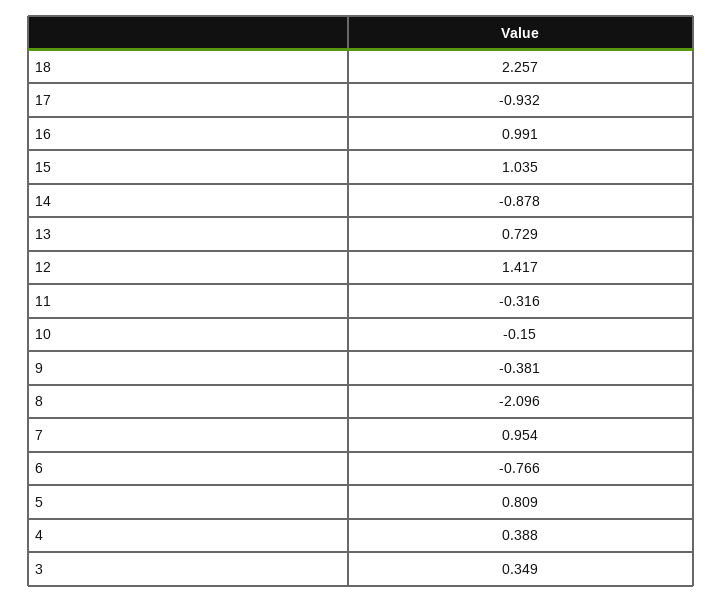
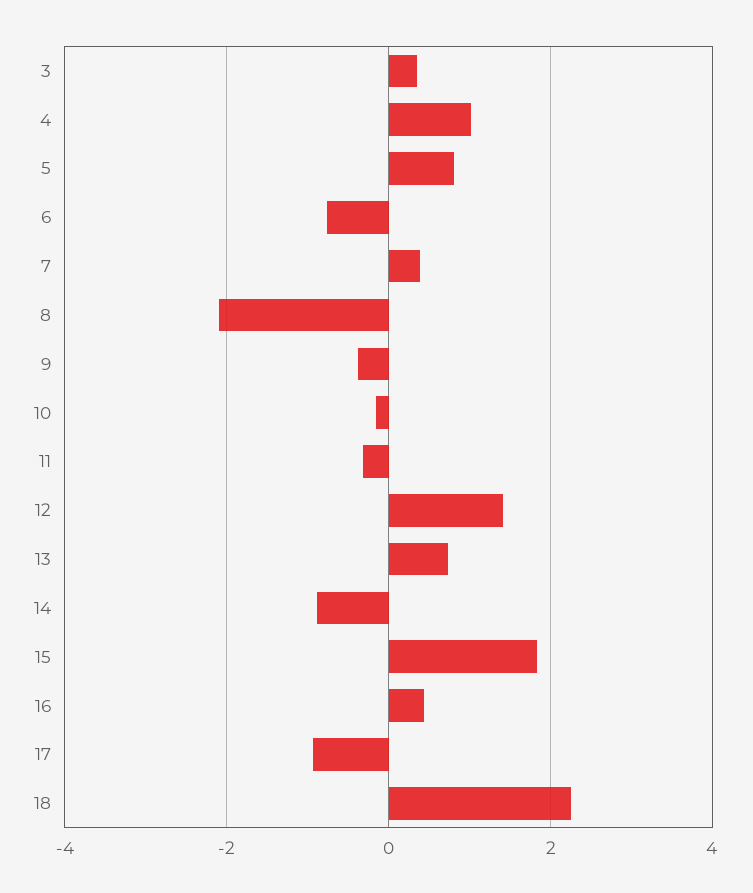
16: 0.991 -> 0.4
15: 1.035 -> 1.8
7: 0.954 -> 0.4
4: 0.388 -> 1

